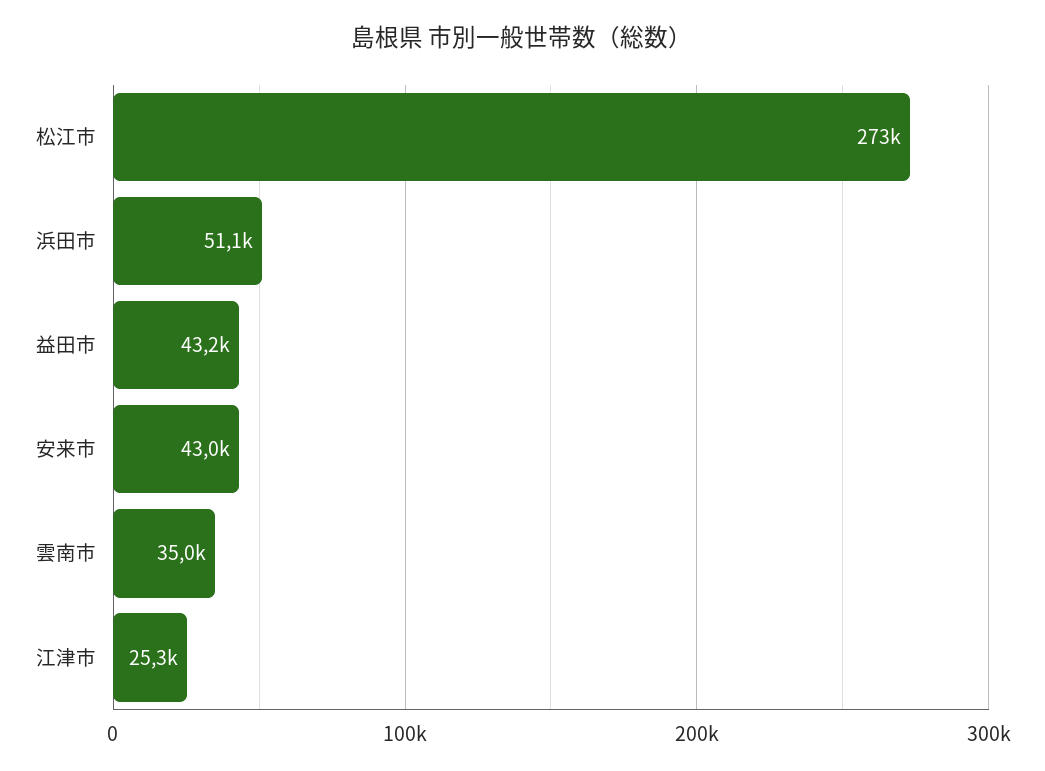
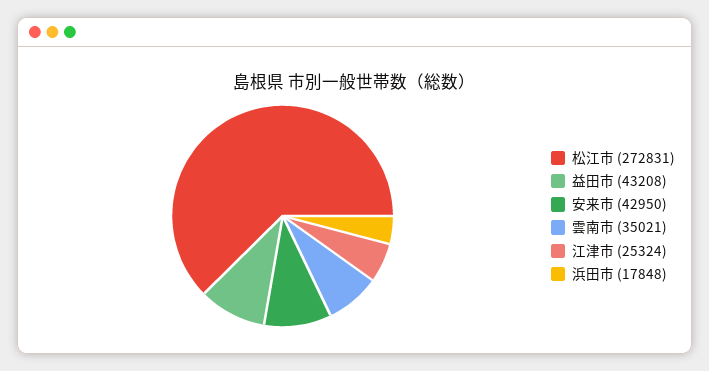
浜田市: 51100 -> 17848

